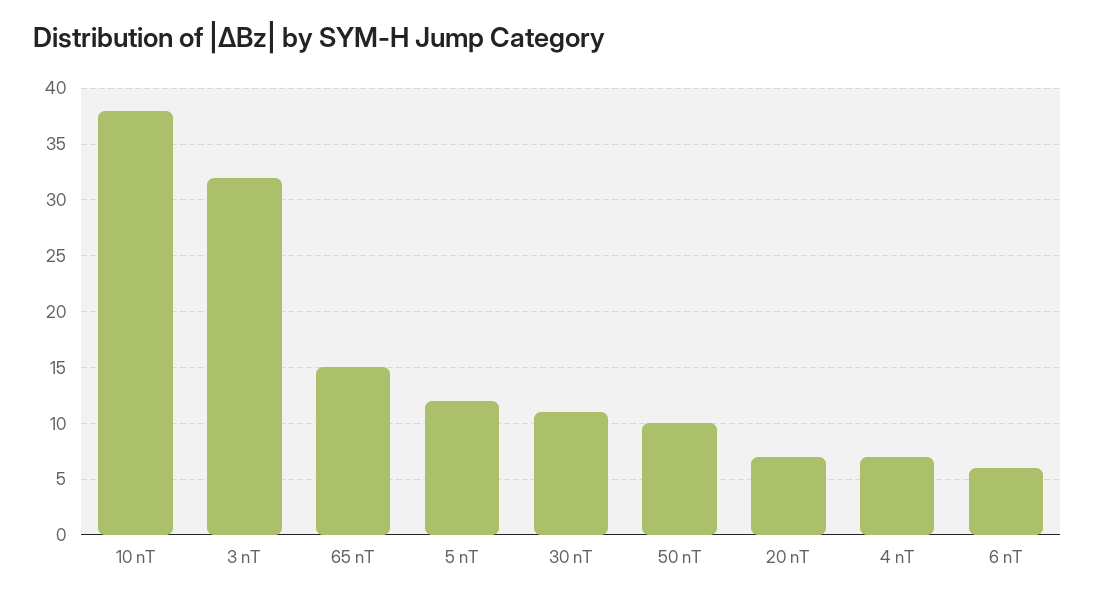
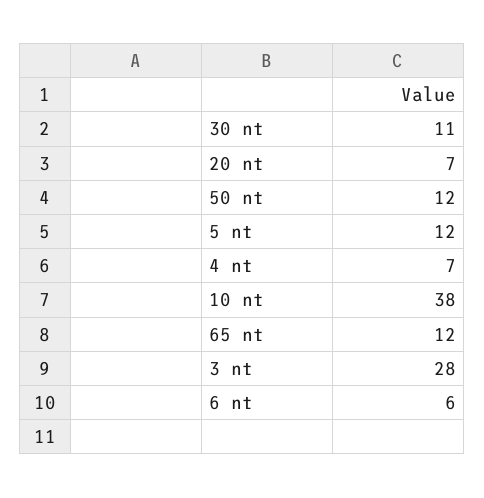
3 nT: 32 -> 28
65 nT: 15 -> 12
50 nT: 10 -> 12

